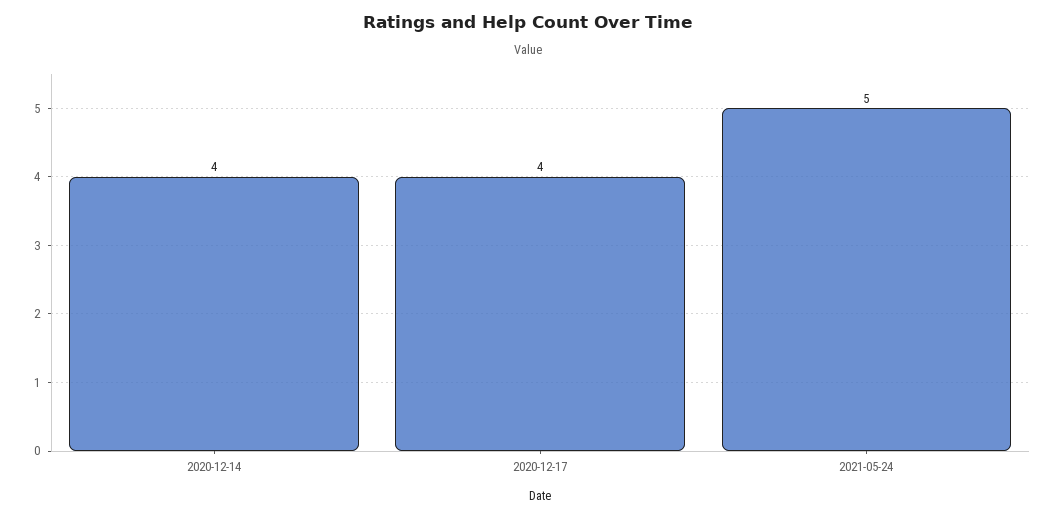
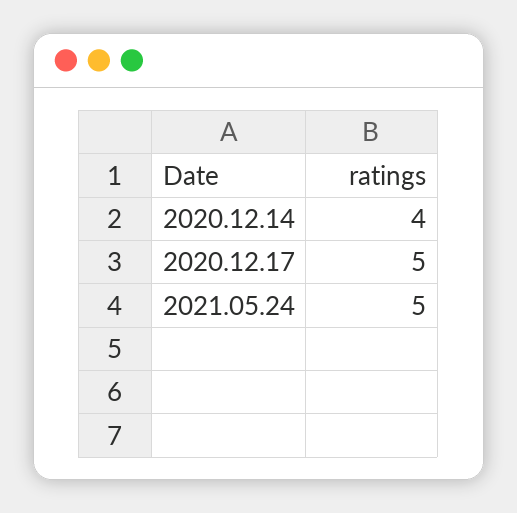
2020-12-17: 4 -> 5

